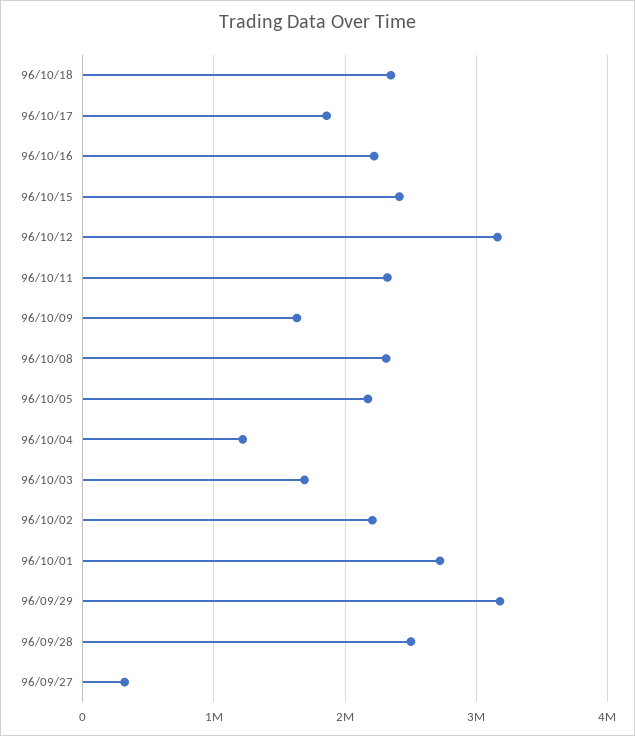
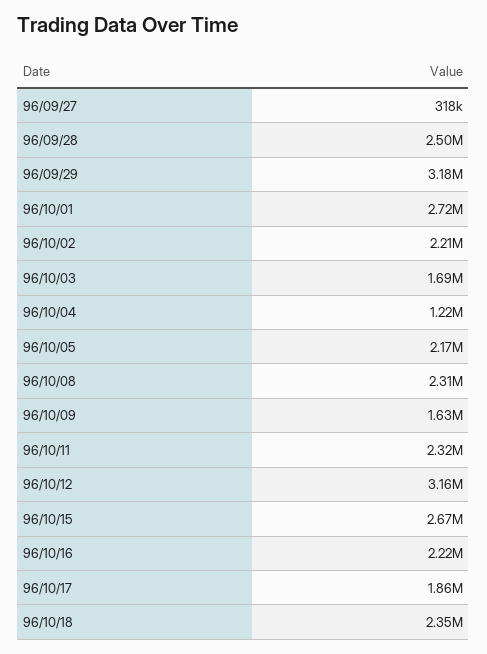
96/10/15: 2400000 -> 2670000

